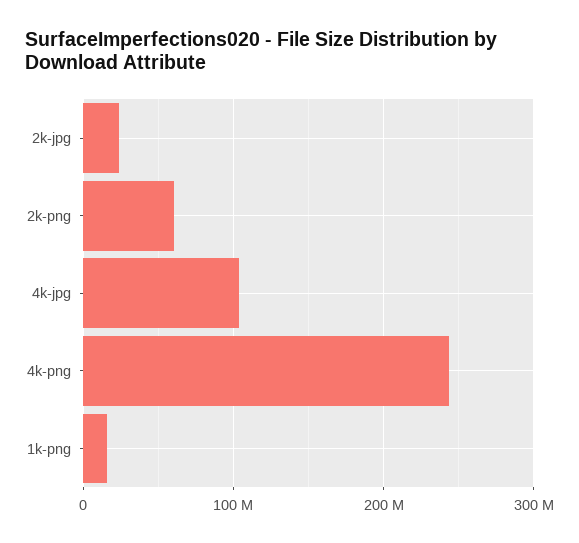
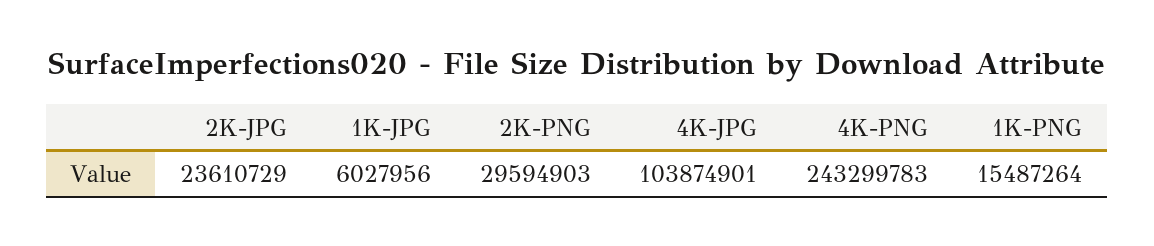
2k-png: 60000000 -> 29594903
1K-JPG: none -> 6027956

